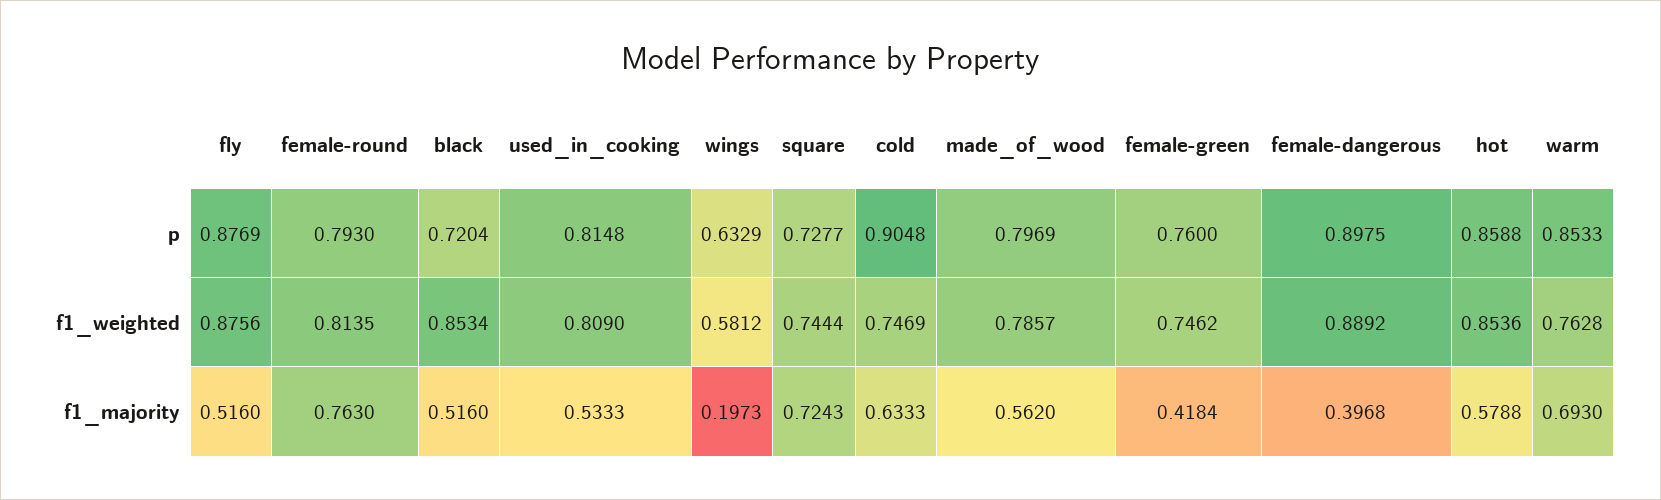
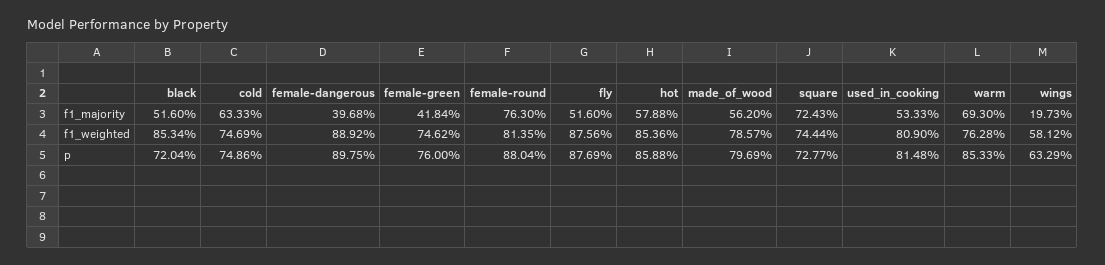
female-round, p: 0.793 -> 0.8804
cold, p: 0.9048 -> 0.7486

